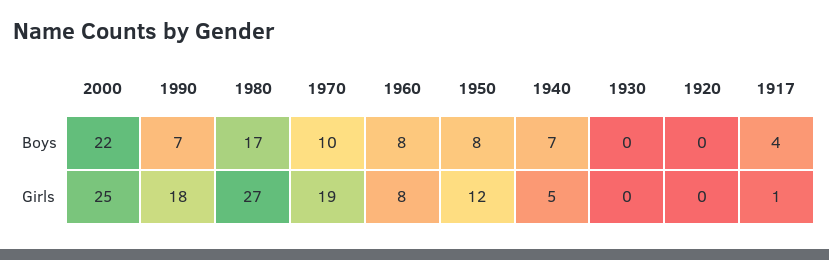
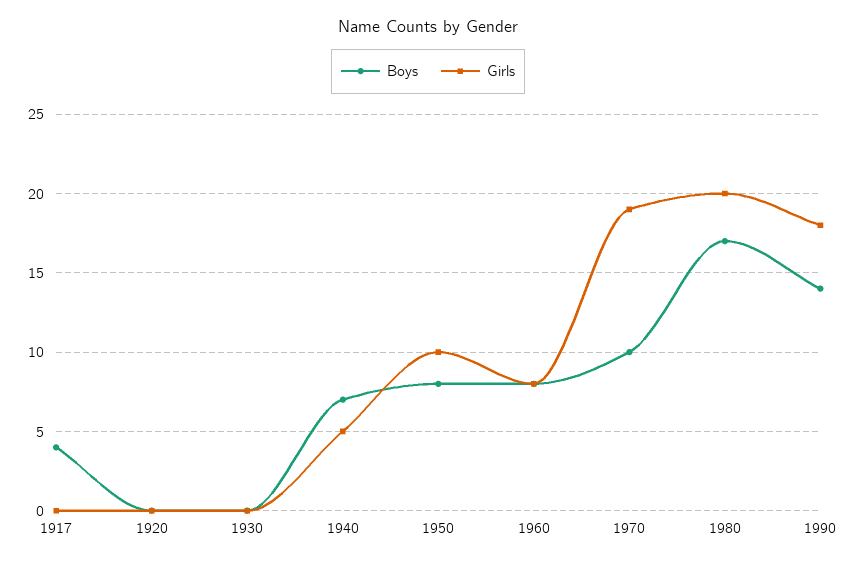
Boys, 2000: 22 -> none
Boys, 1990: 7 -> 14
Girls, 2000: 25 -> none
Girls, 1980: 27 -> 20
Girls, 1950: 12 -> 10
Girls, 1917: 1 -> 0

